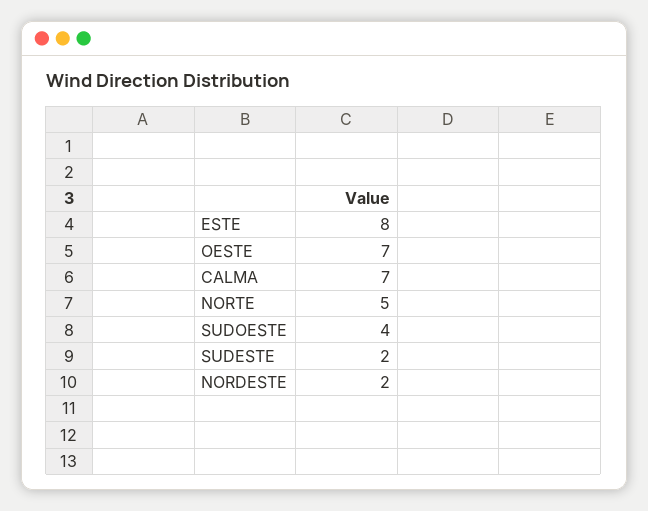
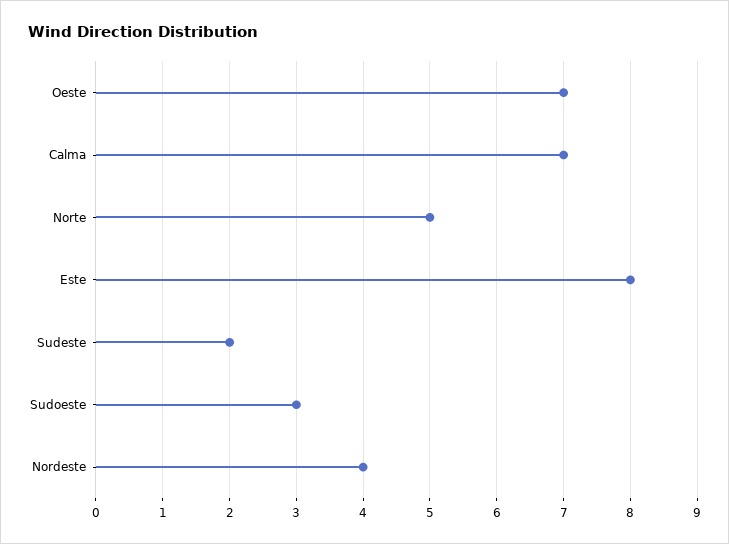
SUDOESTE: 4 -> 3
NORDESTE: 2 -> 4

